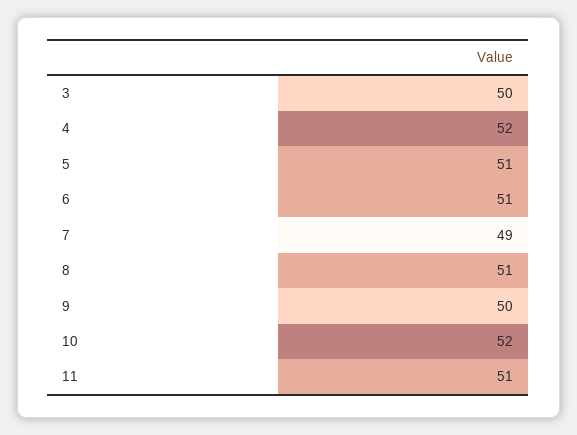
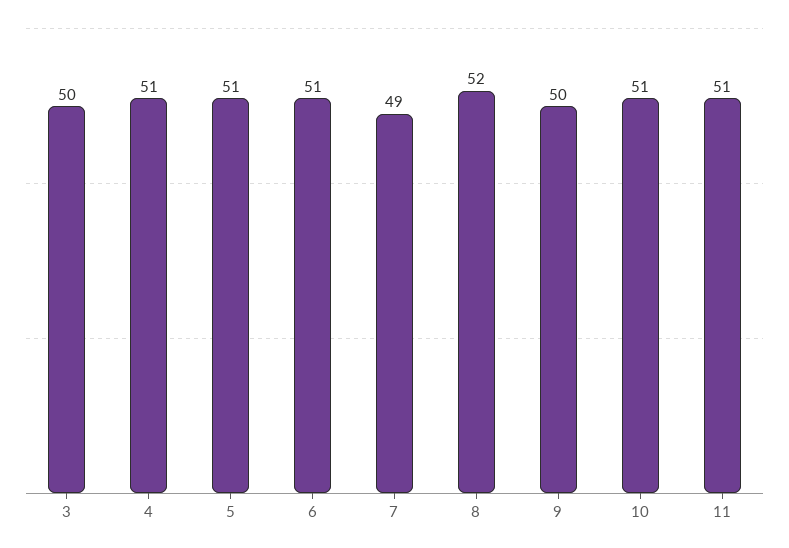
4: 52 -> 51
8: 51 -> 52
10: 52 -> 51

